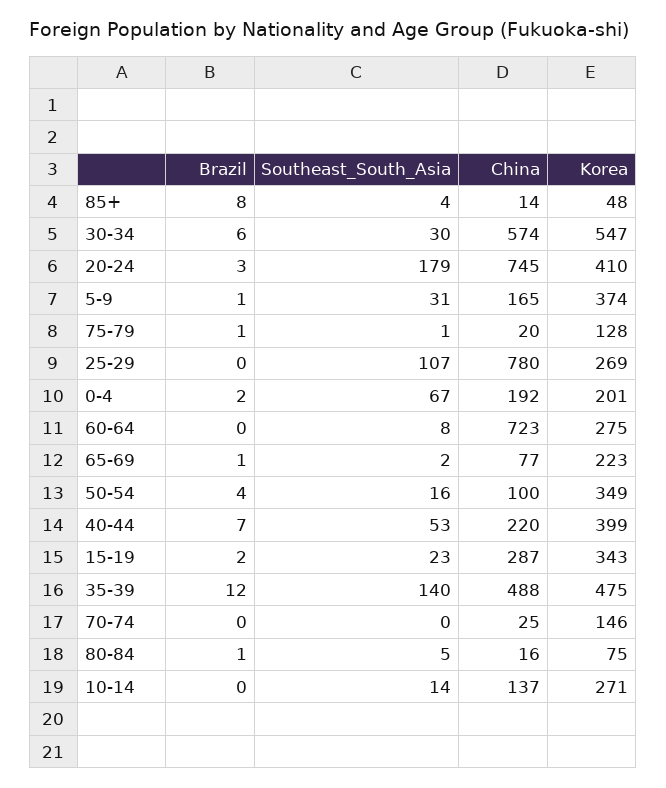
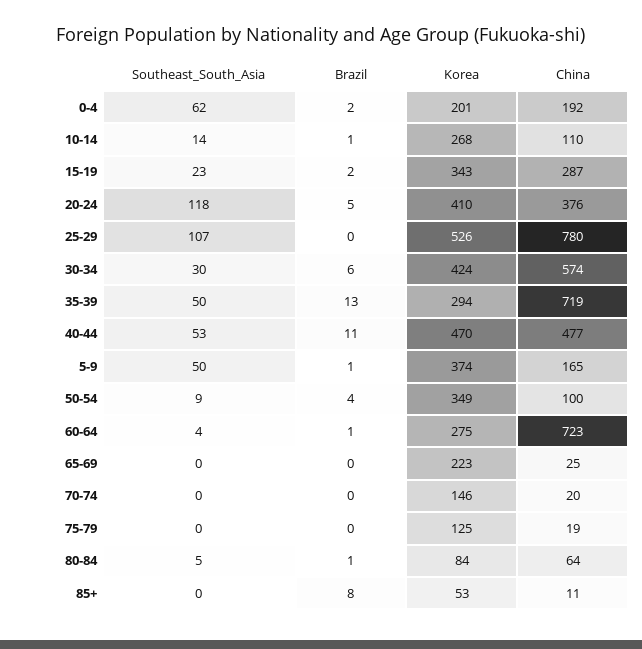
Southeast_South_Asia, 85+: 4 -> 0
China, 85+: 14 -> 11
Korea, 85+: 48 -> 53
Korea, 30-34: 547 -> 424
Brazil, 20-24: 3 -> 5
Southeast_South_Asia, 20-24: 179 -> 118
China, 20-24: 745 -> 376
Southeast_South_Asia, 5-9: 31 -> 50
Brazil, 75-79: 1 -> 0
Southeast_South_Asia, 75-79: 1 -> 0
China, 75-79: 20 -> 19
Korea, 75-79: 128 -> 125
Korea, 25-29: 269 -> 526
Southeast_South_Asia, 0-4: 67 -> 62
Brazil, 60-64: 0 -> 1
Southeast_South_Asia, 60-64: 8 -> 4
Brazil, 65-69: 1 -> 0
Southeast_South_Asia, 65-69: 2 -> 0
China, 65-69: 77 -> 25
Southeast_South_Asia, 50-54: 16 -> 9
Brazil, 40-44: 7 -> 11
China, 40-44: 220 -> 477
Korea, 40-44: 399 -> 470
Brazil, 35-39: 12 -> 13
Southeast_South_Asia, 35-39: 140 -> 50
China, 35-39: 488 -> 719
Korea, 35-39: 475 -> 294
China, 70-74: 25 -> 20
China, 80-84: 16 -> 64
Korea, 80-84: 75 -> 84
Brazil, 10-14: 0 -> 1
China, 10-14: 137 -> 110
Korea, 10-14: 271 -> 268

